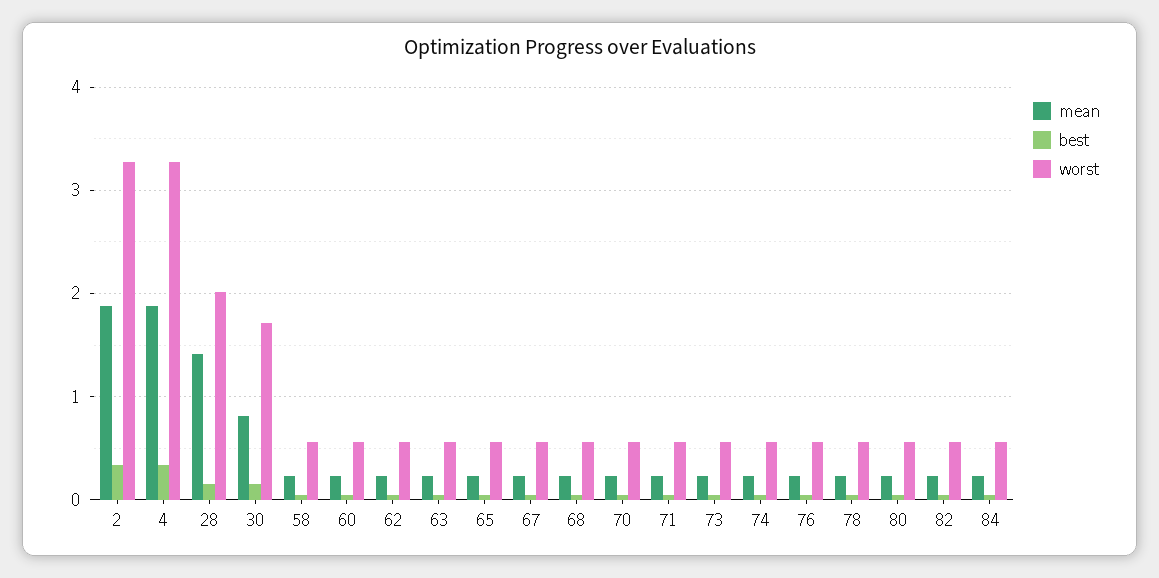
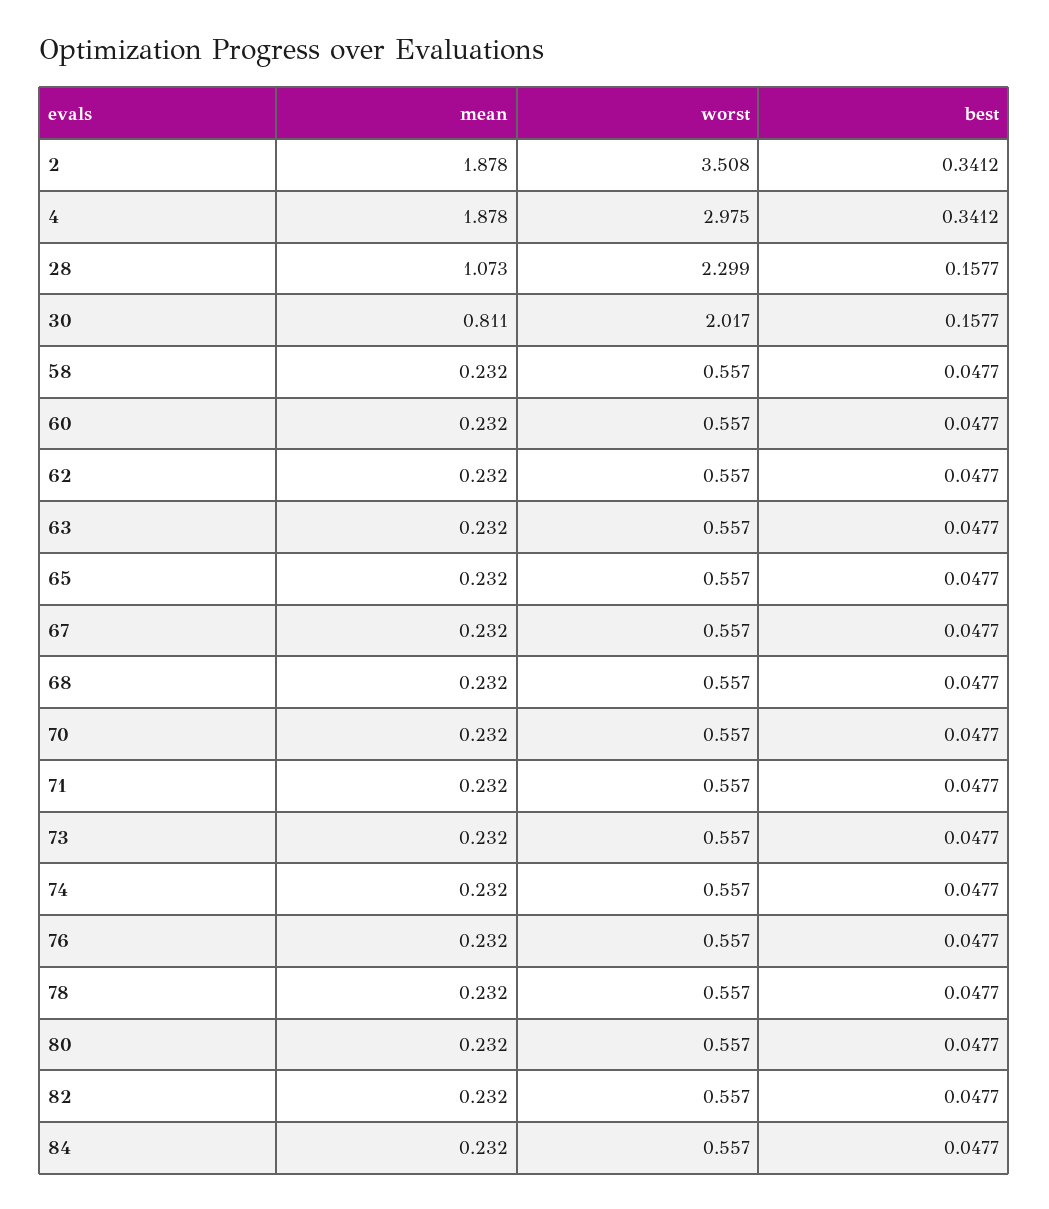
worst, 2: 3.3 -> 3.508
worst, 4: 3.3 -> 2.975
mean, 28: 1.4 -> 1.073
worst, 28: 2 -> 2.299
worst, 30: 1.7 -> 2.017

